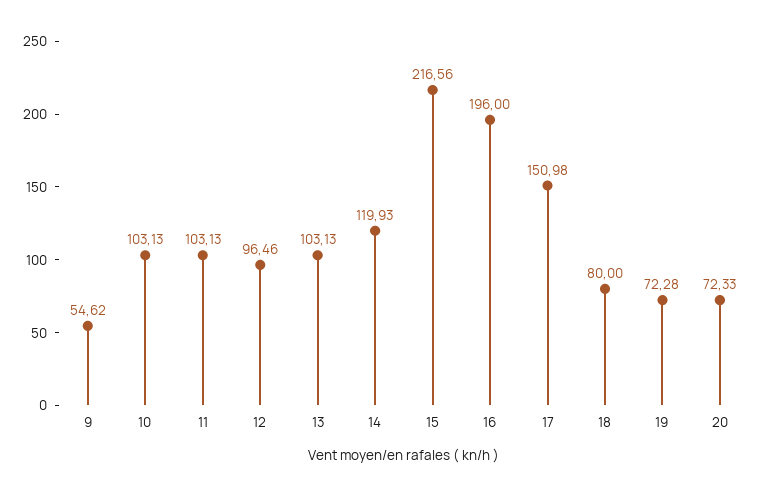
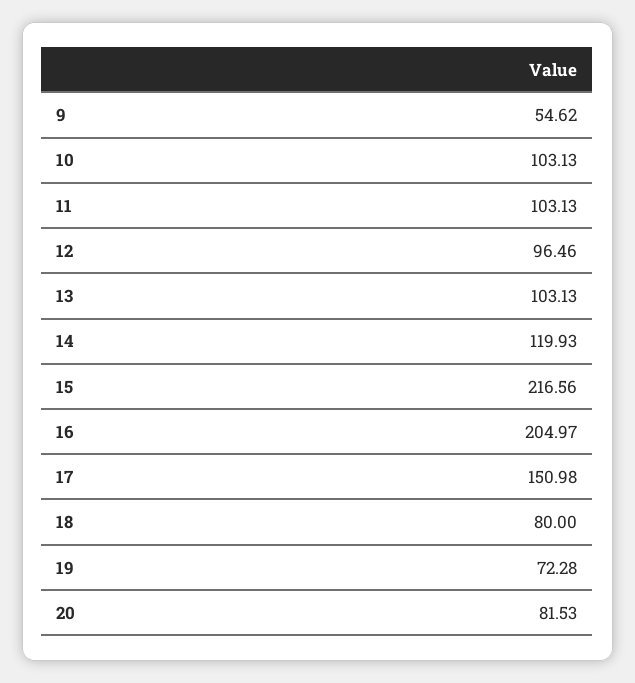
16: 196 -> 204.97
20: 72.33 -> 81.53

